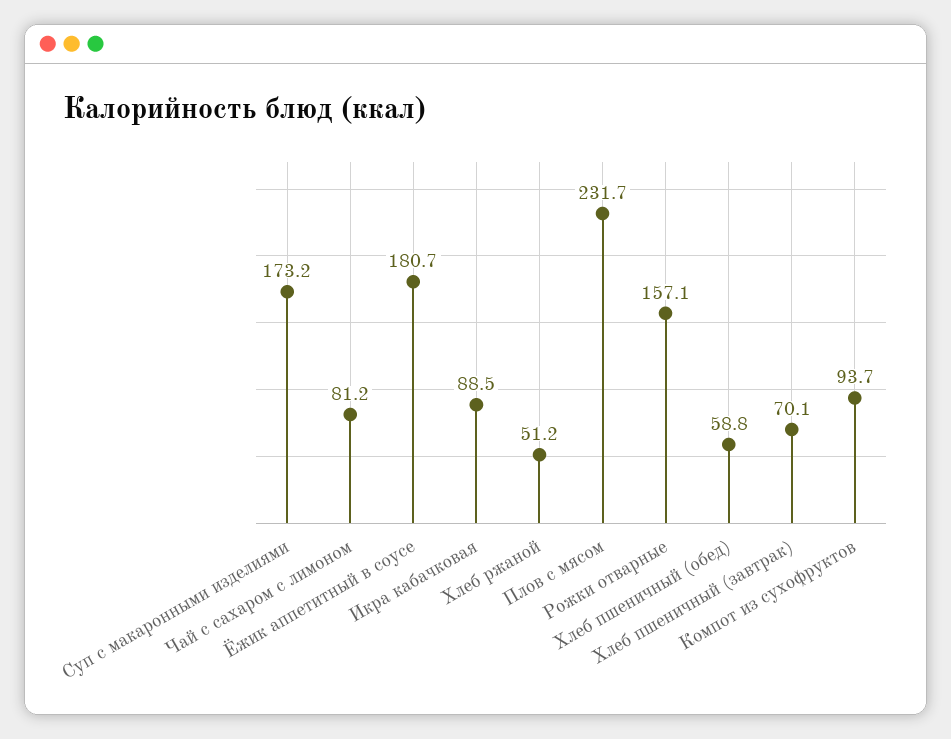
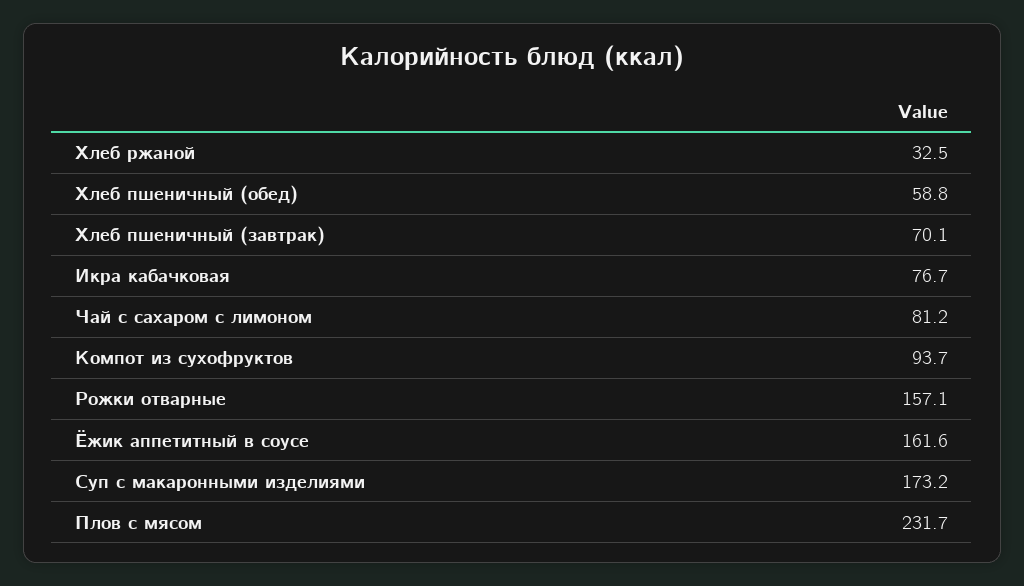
Ёжик аппетитный в соусе: 180.7 -> 161.6
Икра кабачковая: 88.5 -> 76.7
Хлеб ржаной: 51.2 -> 32.5

